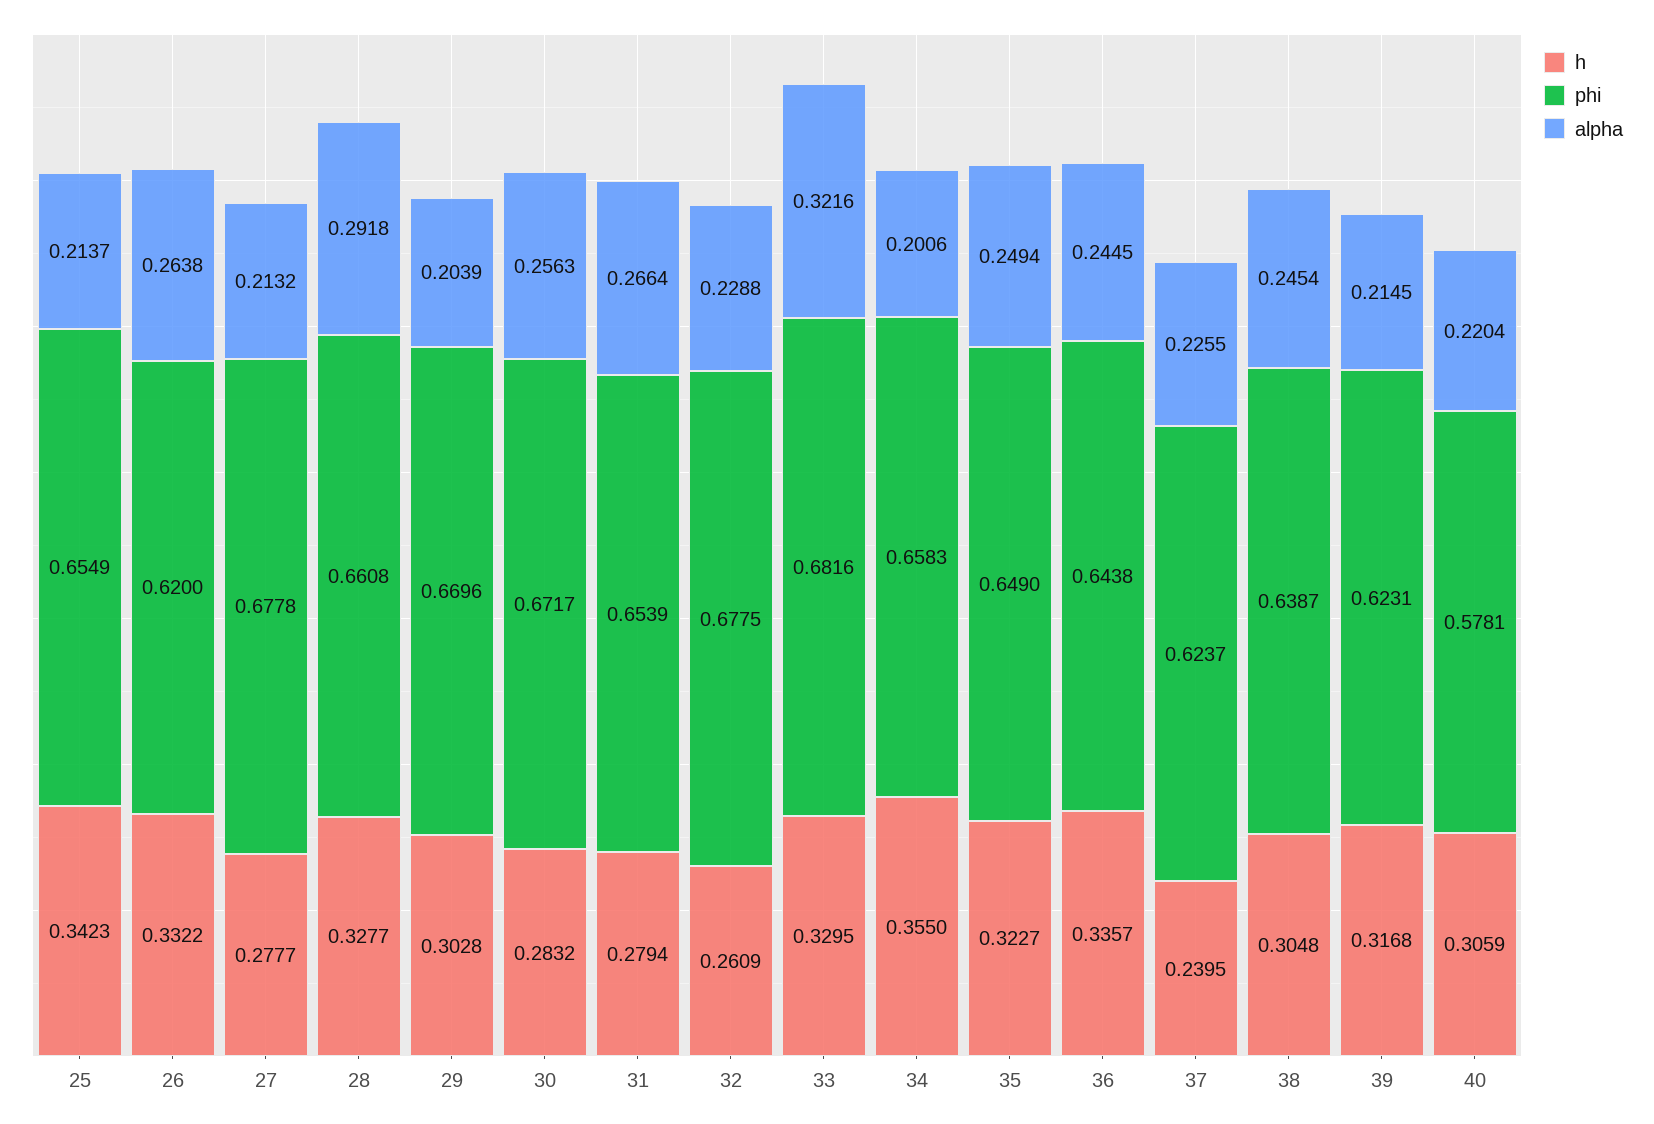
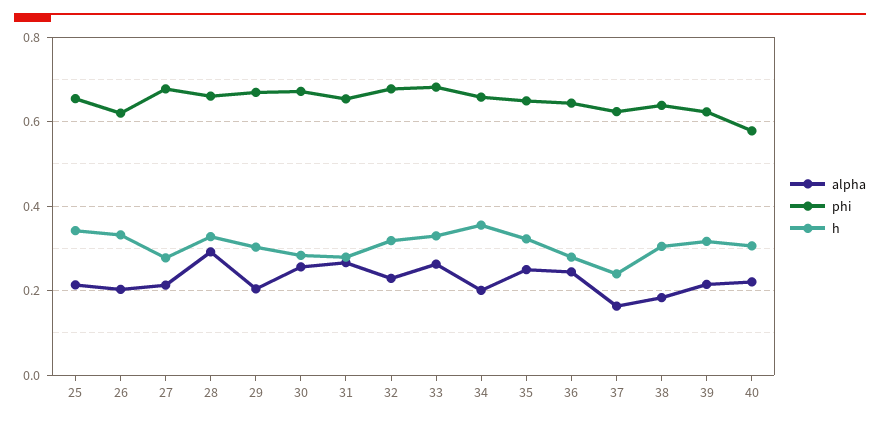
alpha, 26: 0.2638 -> 0.2
h, 32: 0.2609 -> 0.32
alpha, 33: 0.3216 -> 0.26
h, 36: 0.3357 -> 0.28
alpha, 37: 0.2255 -> 0.16
alpha, 38: 0.2454 -> 0.18

